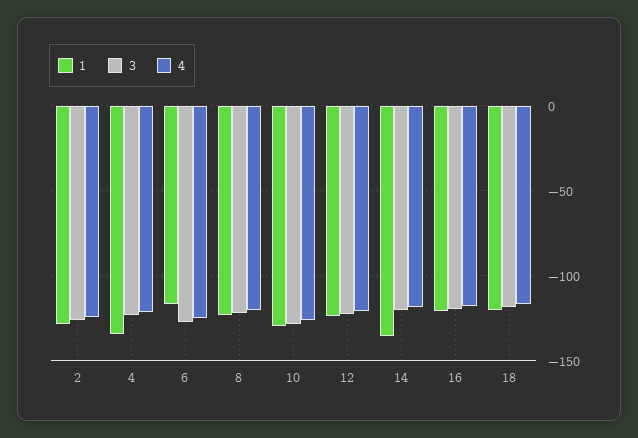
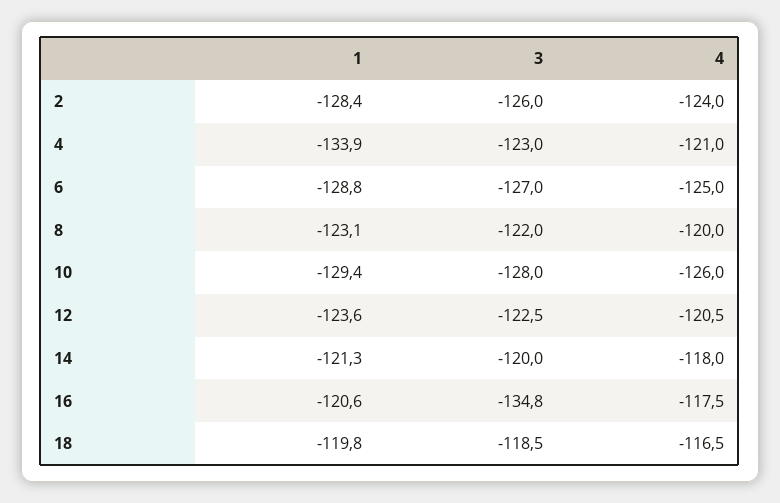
1, 6: -115 -> -128.8
1, 14: -135 -> -121.3
3, 16: -120 -> -134.8

